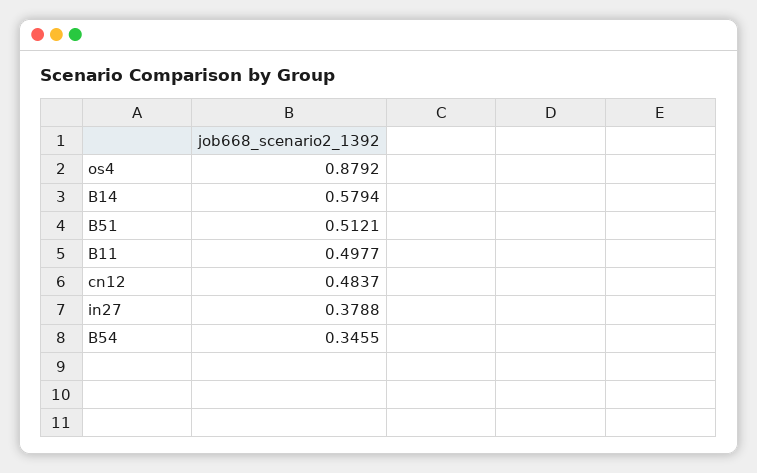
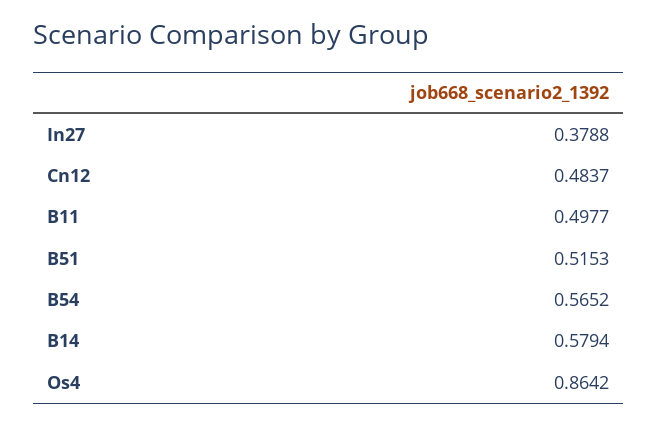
os4: 0.8792 -> 0.8642
B51: 0.5121 -> 0.5153
B54: 0.3455 -> 0.5652

